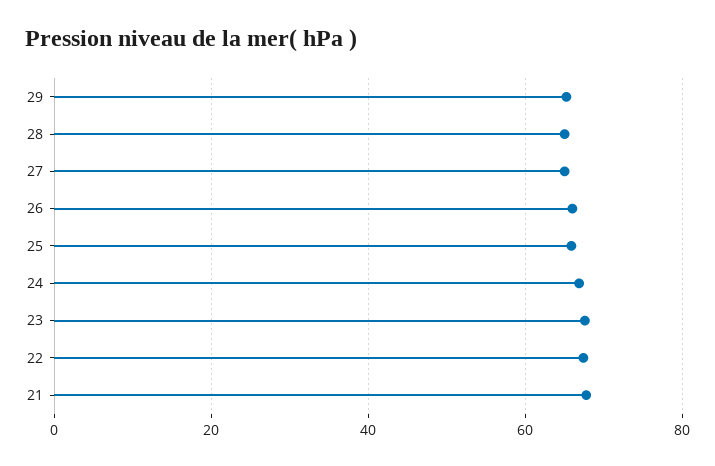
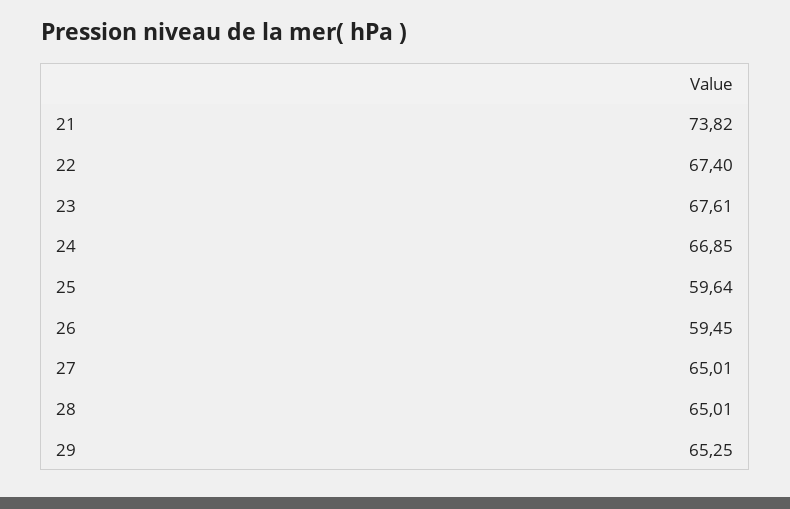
26: 66 -> 59.45
25: 66 -> 59.64
21: 68 -> 73.82

